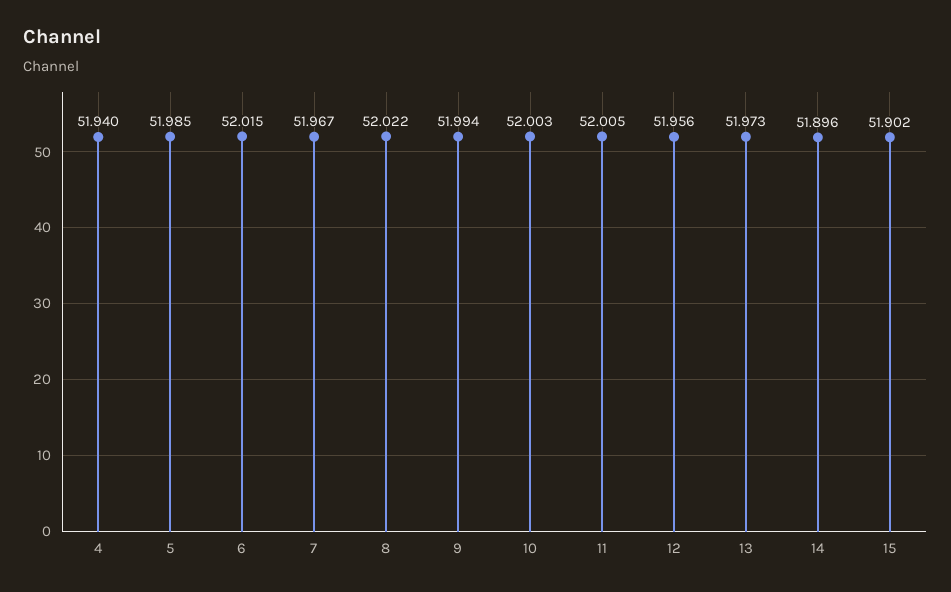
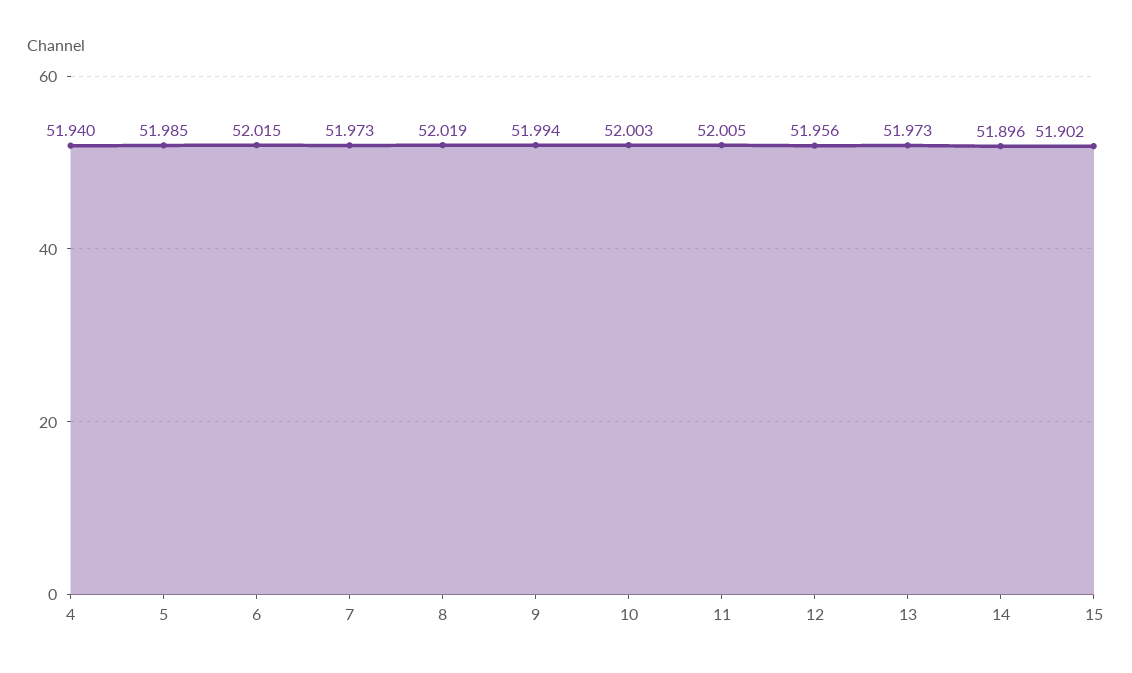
7: 51.967 -> 51.973
8: 52.022 -> 52.019

